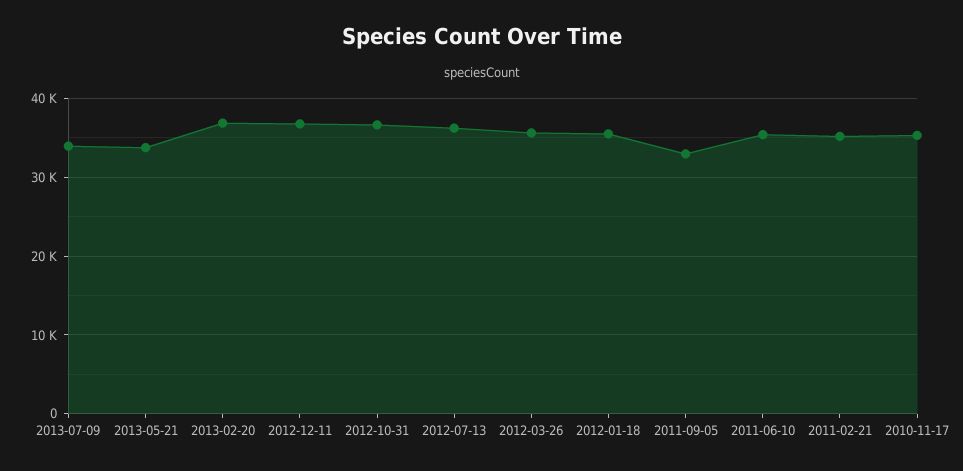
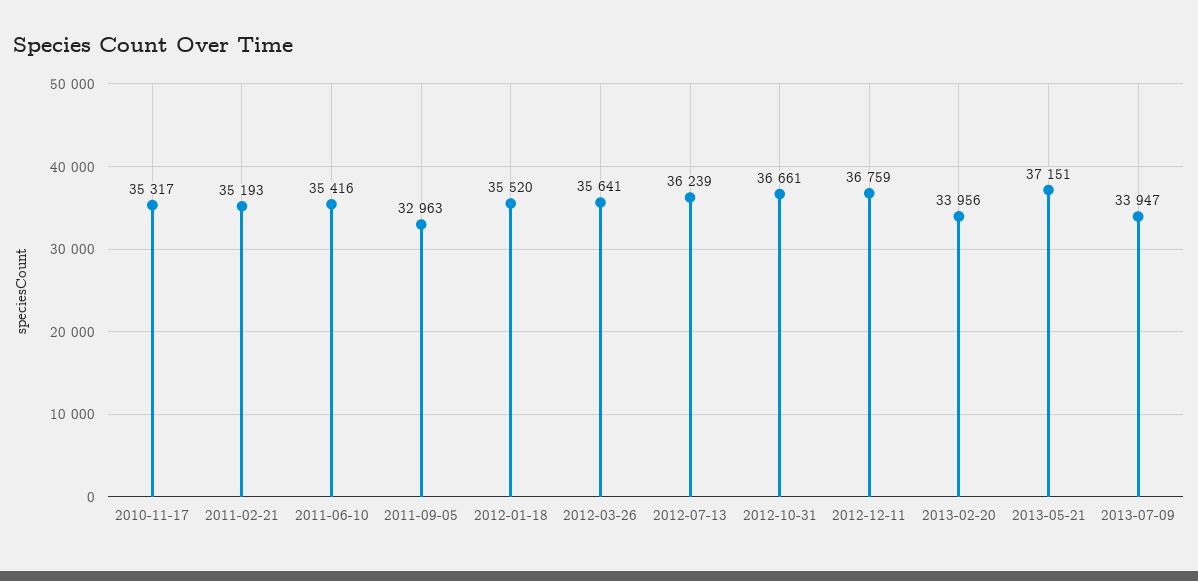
2013-05-21: 34000 -> 37151
2013-02-20: 37000 -> 33956

